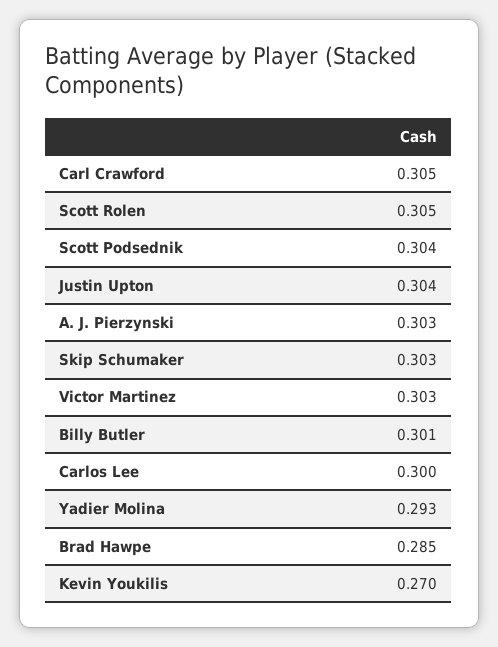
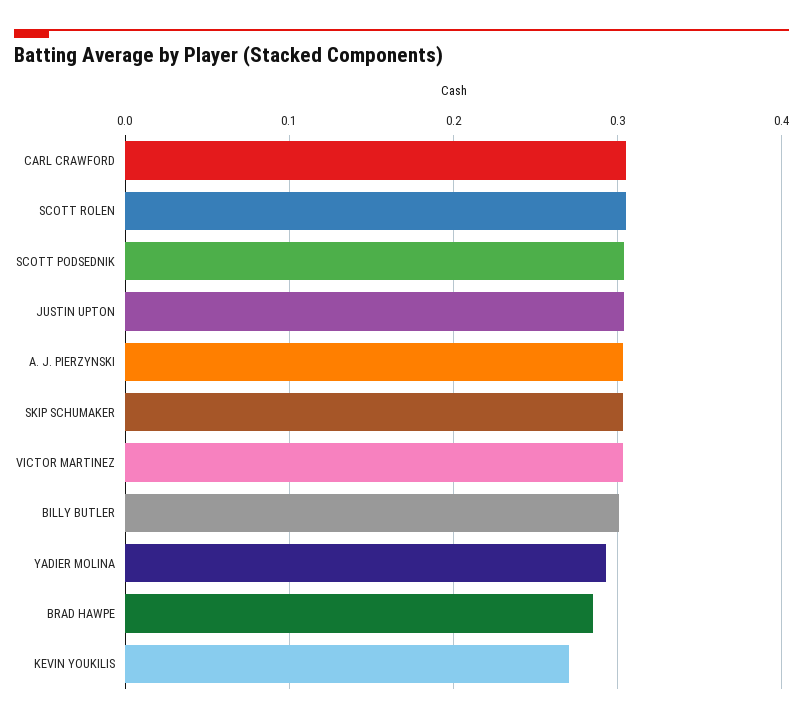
Carlos Lee: 0.3 -> none

